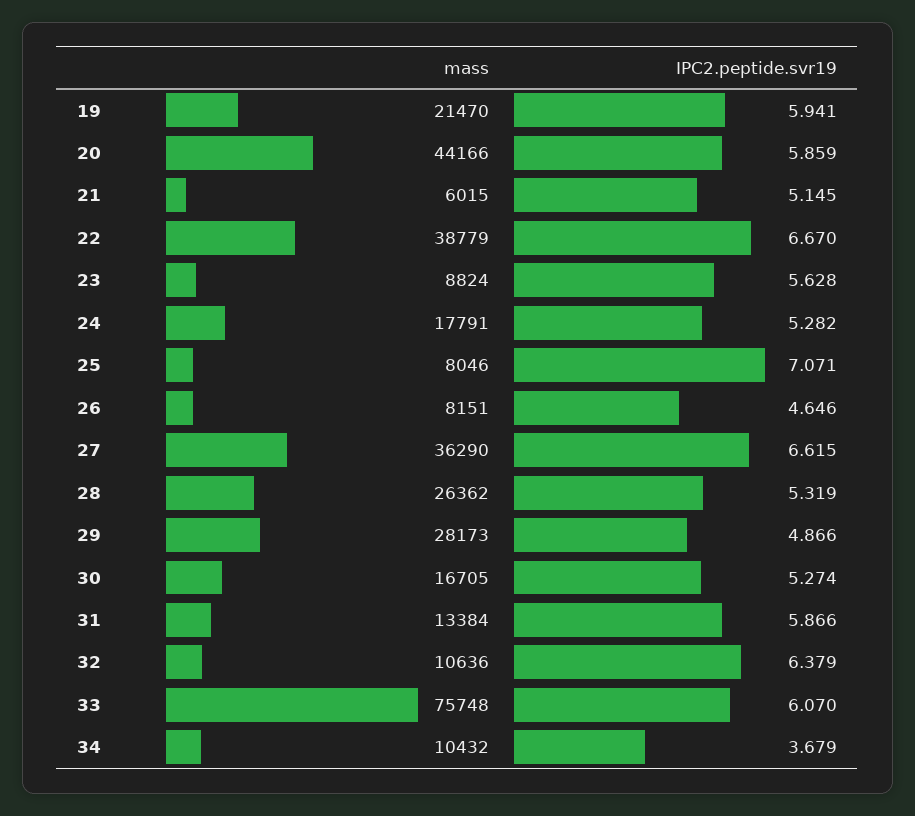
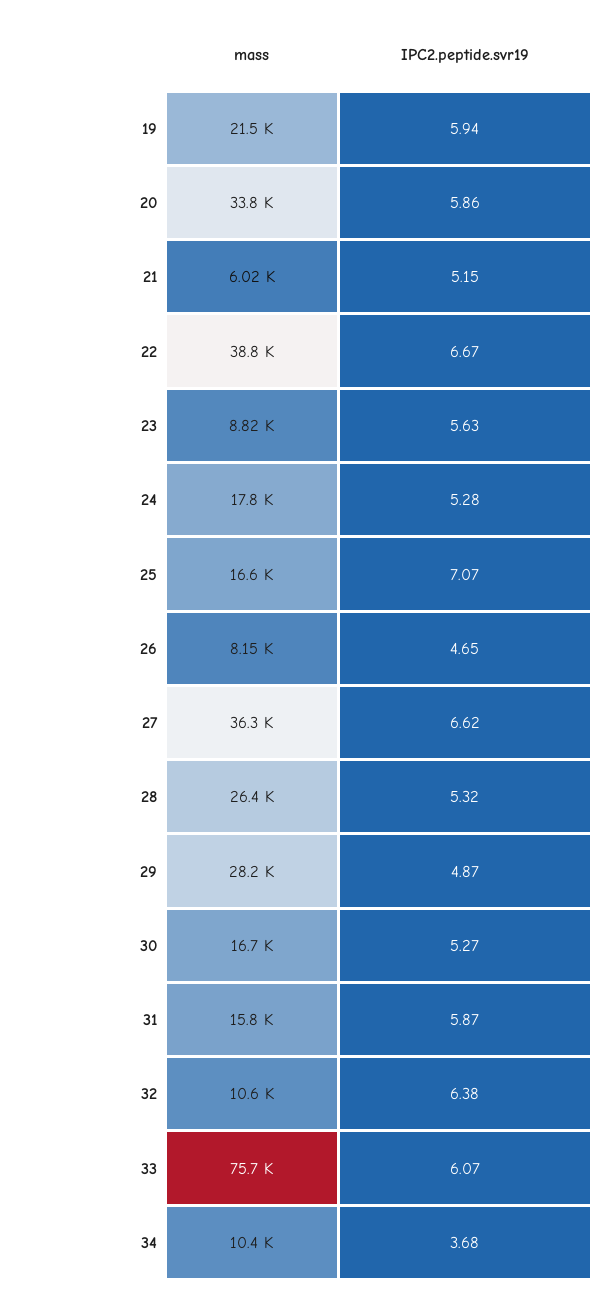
mass, 20: 44166 -> 33800
mass, 25: 8046 -> 16600
mass, 31: 13384 -> 15800

